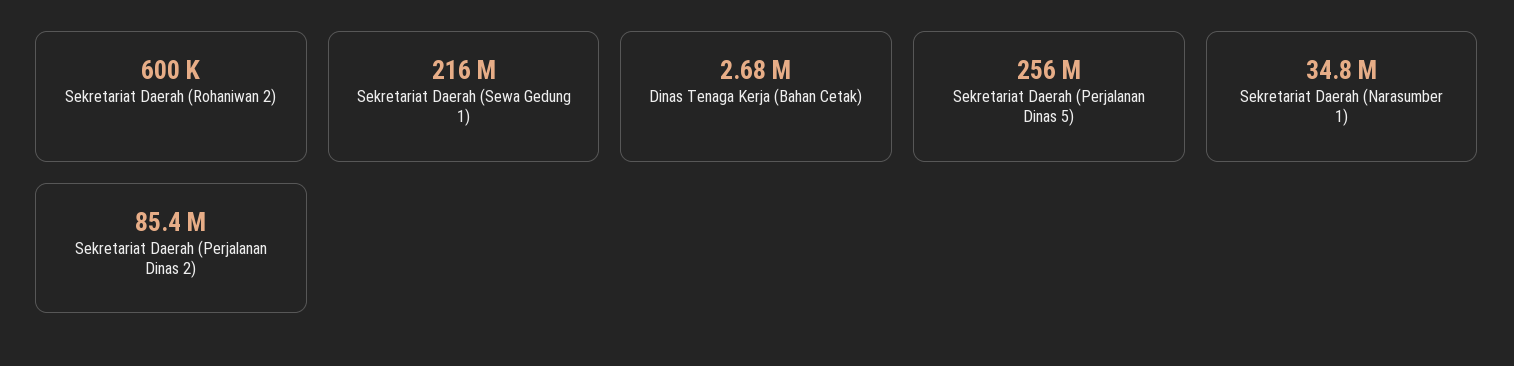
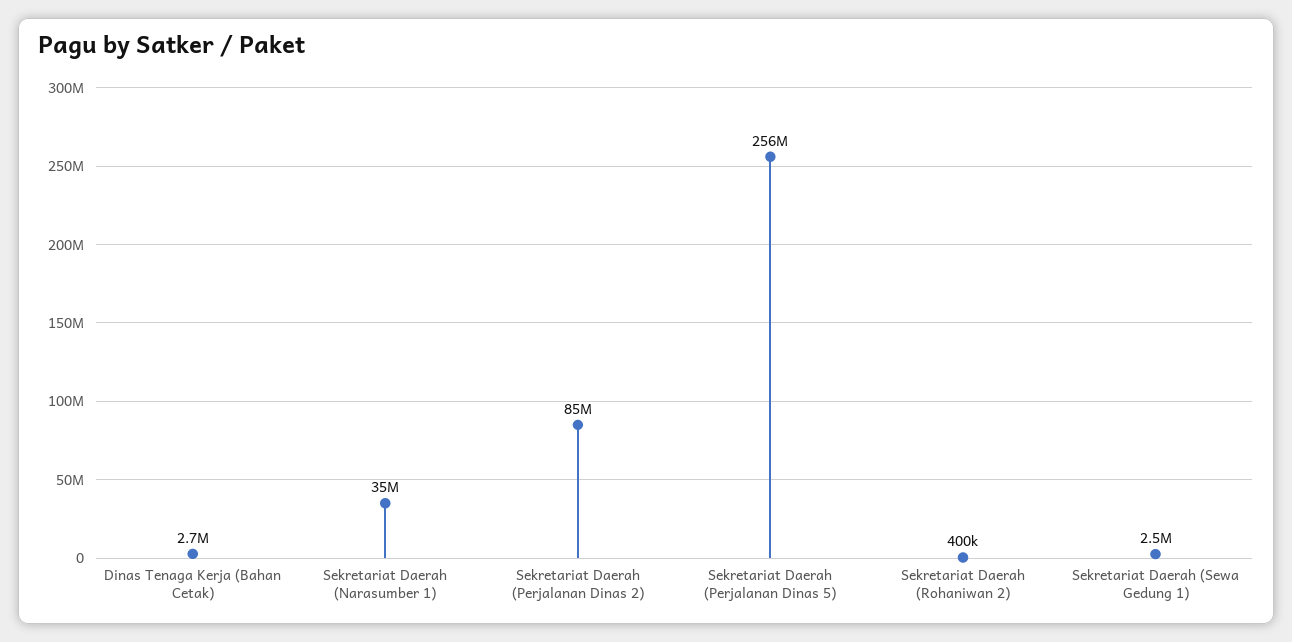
Sekretariat Daerah (Rohaniwan 2): 600000 -> 400000
Sekretariat Daerah (Sewa Gedung 1): 216000000 -> 2500000

